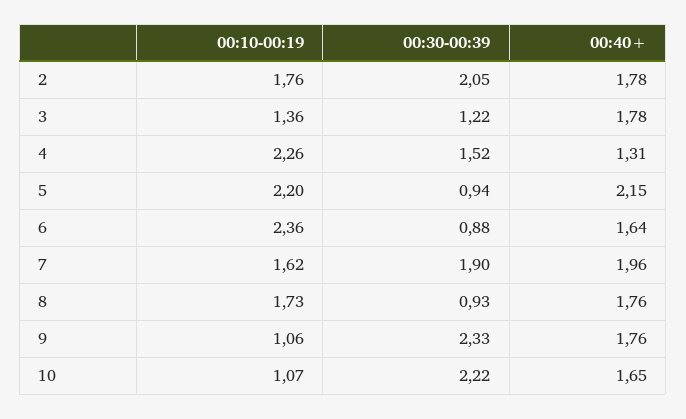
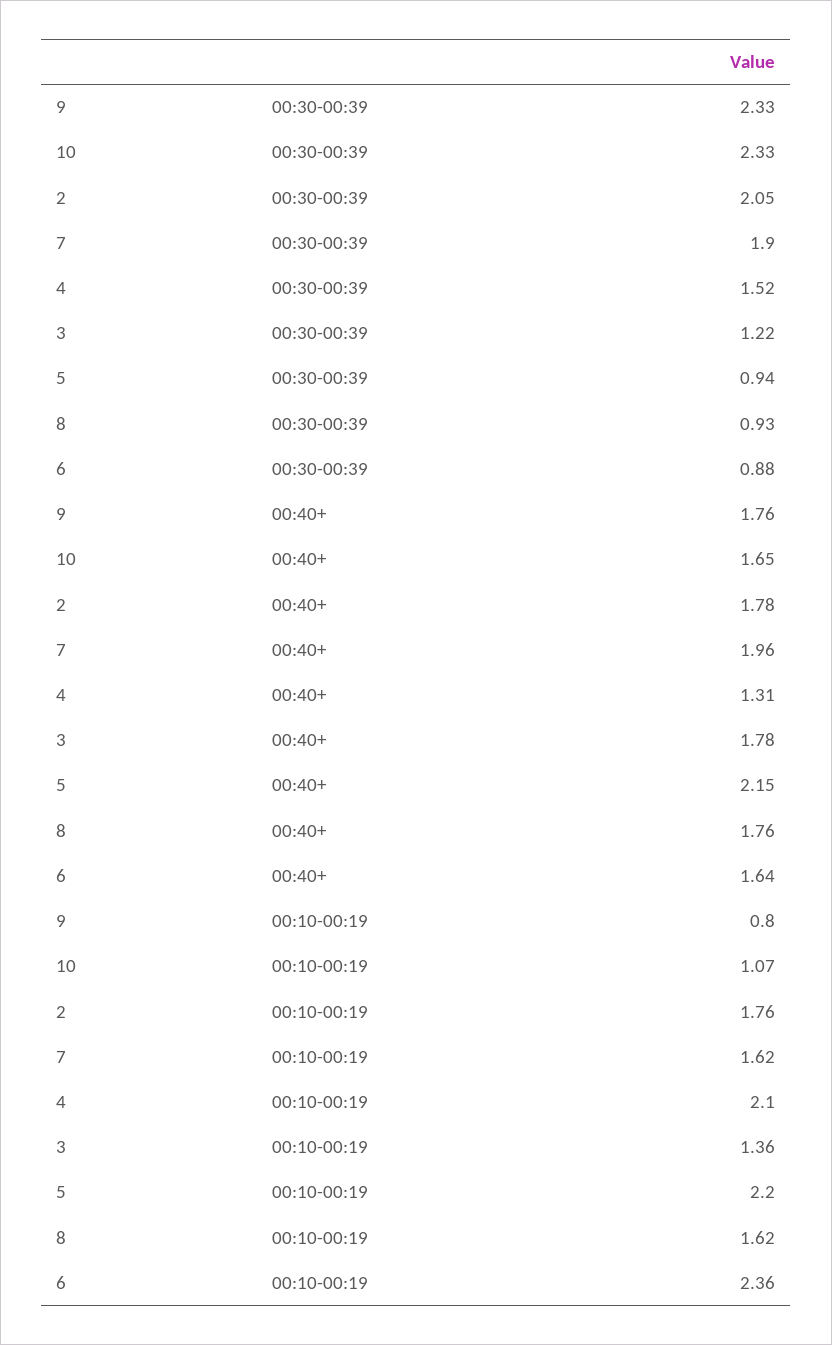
00:10-00:19, 4: 2.26 -> 2.1
00:10-00:19, 8: 1.73 -> 1.62
00:10-00:19, 9: 1.06 -> 0.8
00:30-00:39, 10: 2.22 -> 2.33

